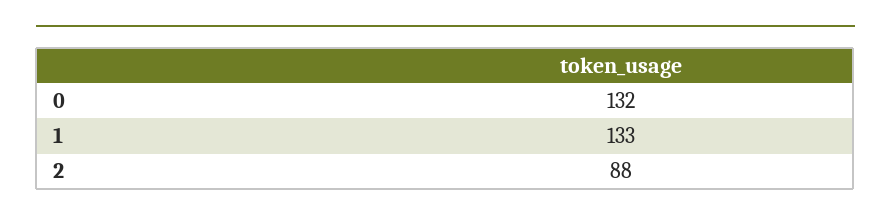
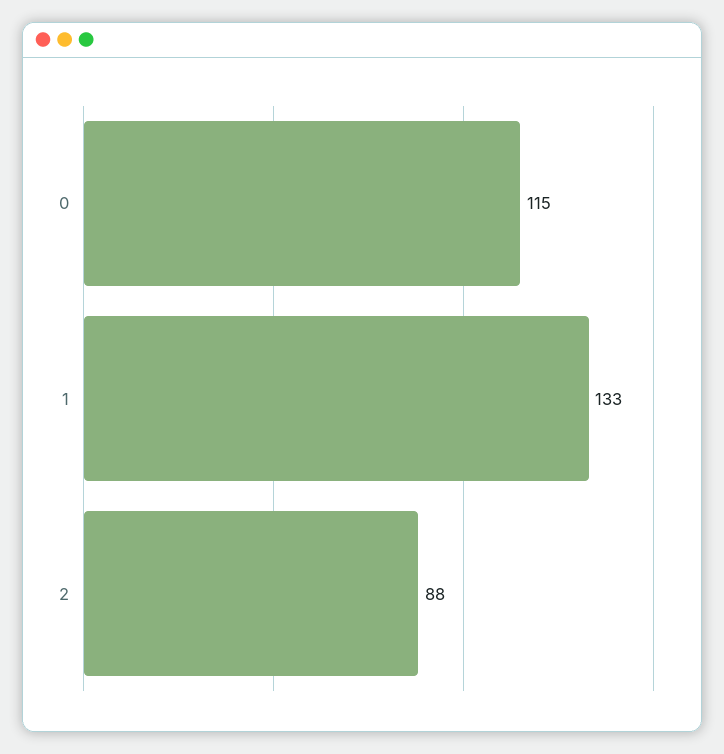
0: 132 -> 115

